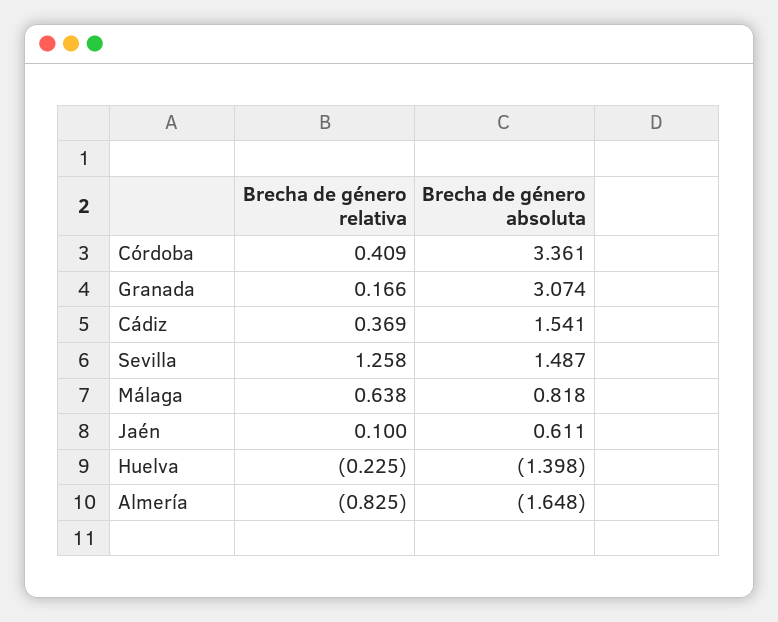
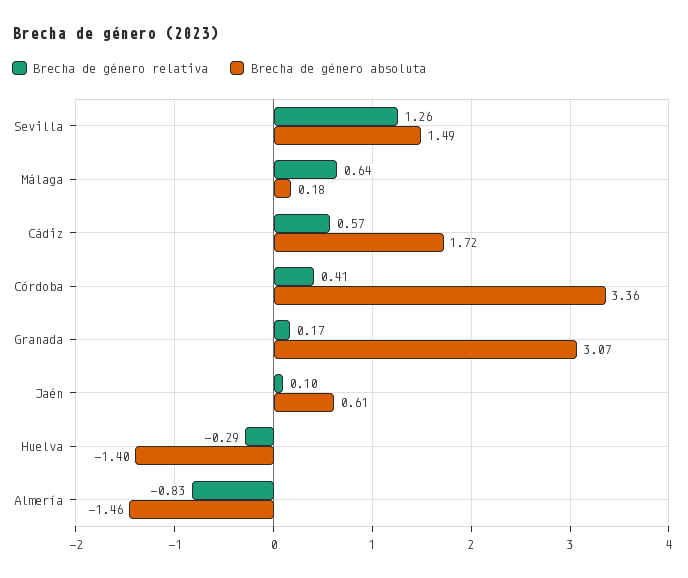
Brecha de género relativa, Cádiz: 0.369 -> 0.57
Brecha de género absoluta, Cádiz: 1.541 -> 1.72
Brecha de género absoluta, Málaga: 0.818 -> 0.18
Brecha de género relativa, Huelva: -0.225 -> -0.29
Brecha de género absoluta, Almería: -1.648 -> -1.46

